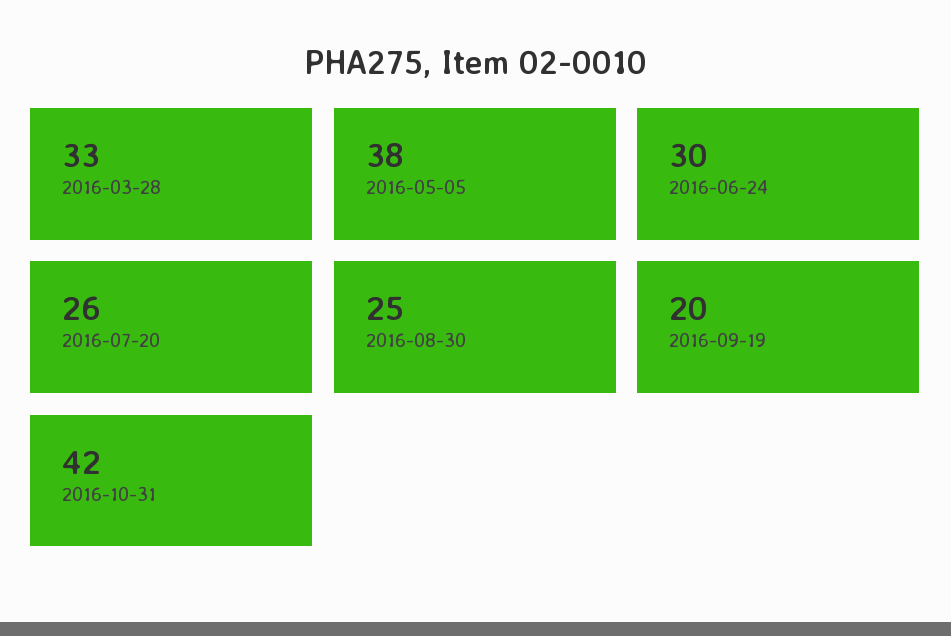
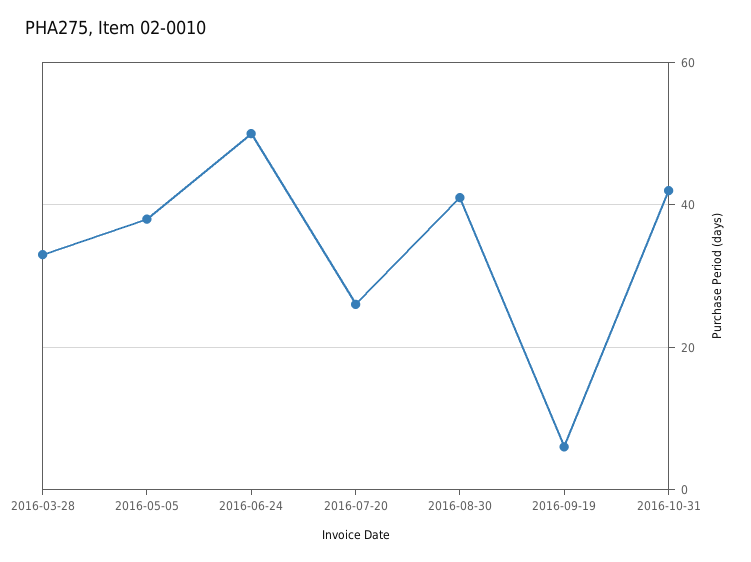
2016-06-24: 30 -> 50
2016-08-30: 25 -> 40
2016-09-19: 20 -> 5

